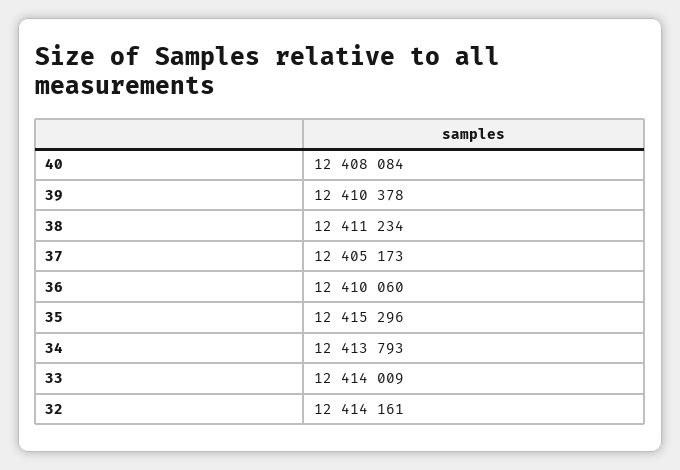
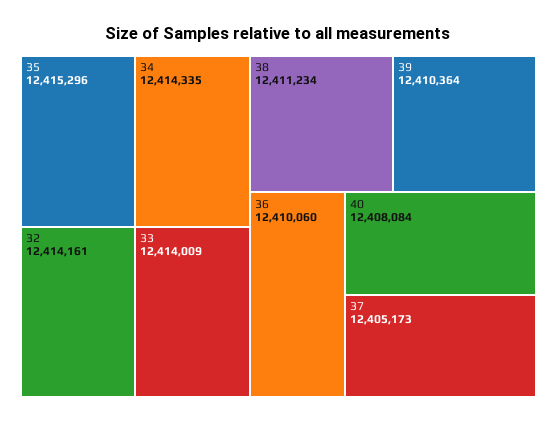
39: 12410378 -> 12410364
34: 12413793 -> 12414335

